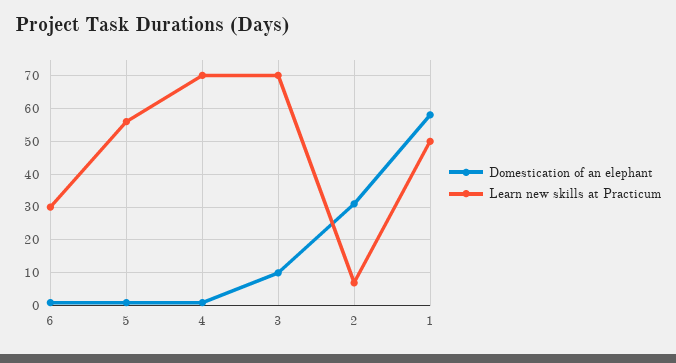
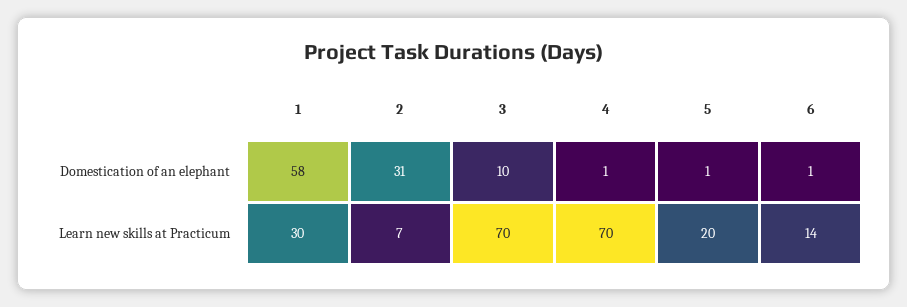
Learn new skills at Practicum, 6: 30 -> 14
Learn new skills at Practicum, 5: 55 -> 20
Learn new skills at Practicum, 1: 50 -> 30

